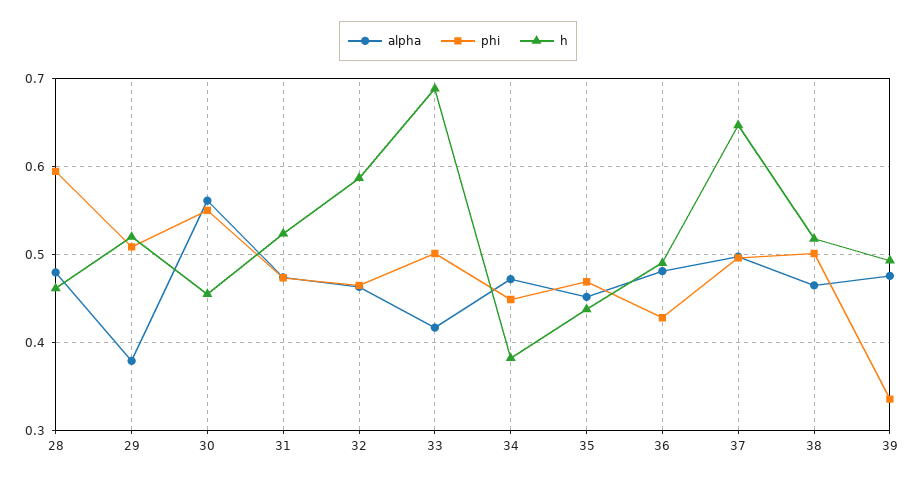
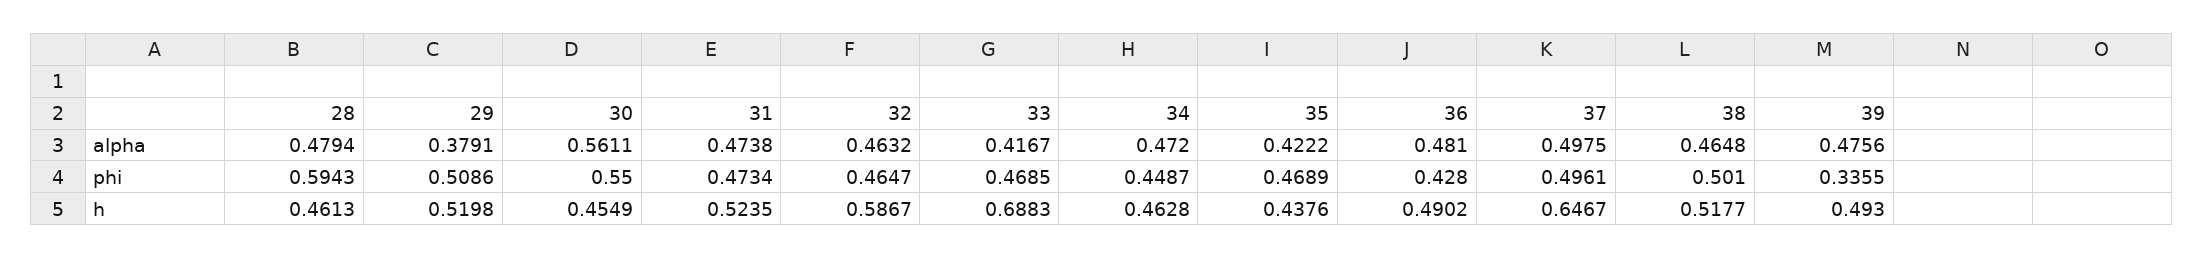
phi, 33: 0.5 -> 0.4685
h, 34: 0.38 -> 0.4628
alpha, 35: 0.45 -> 0.4222

